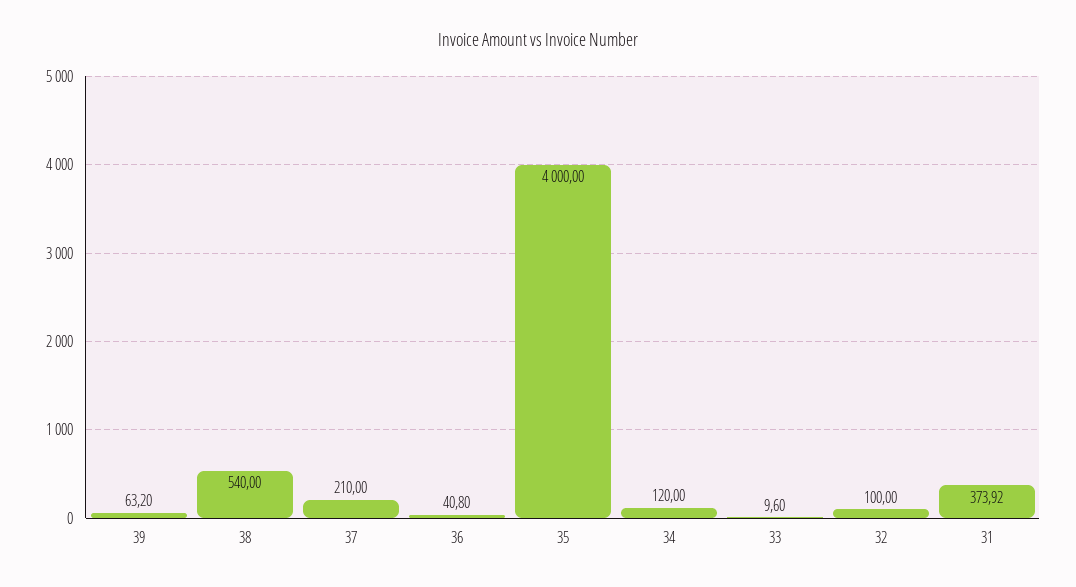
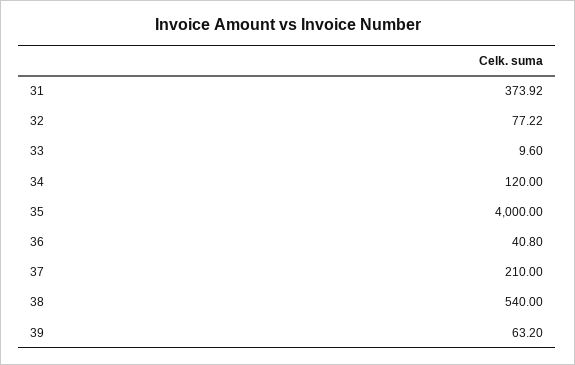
32: 100 -> 77.22

